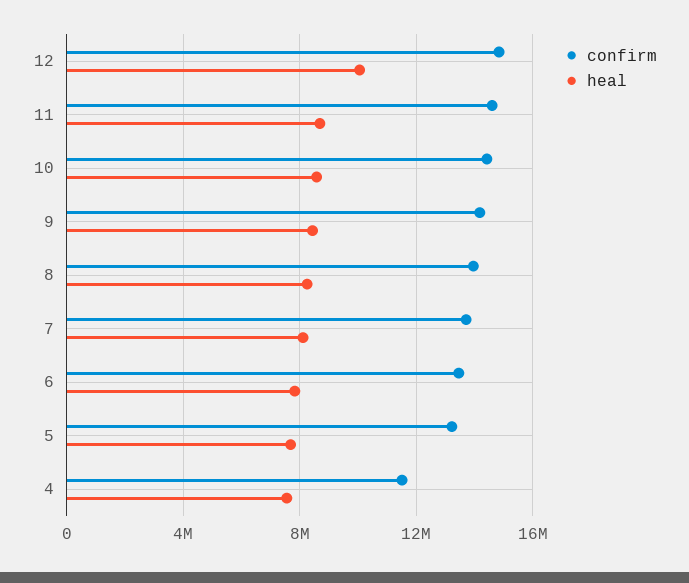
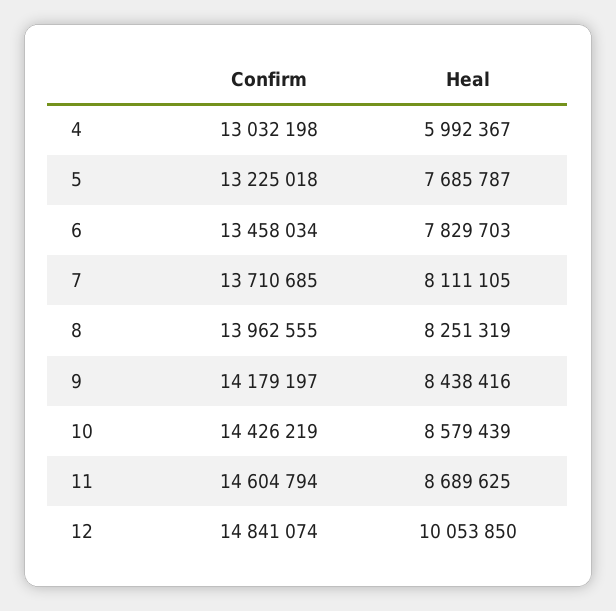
confirm, 4: 11500000 -> 13032198
heal, 4: 7500000 -> 5992367

